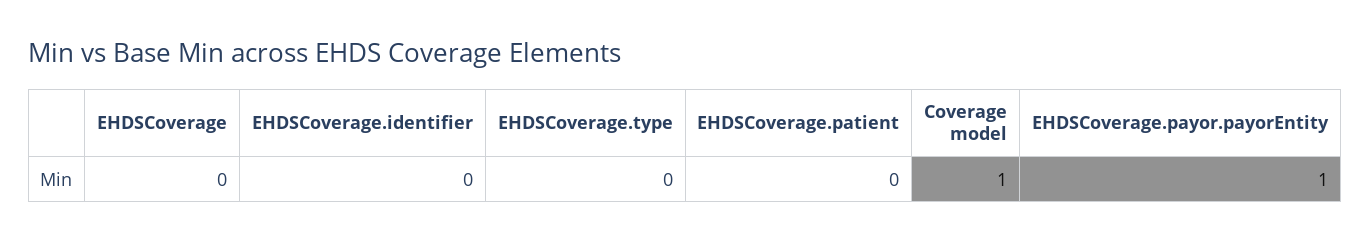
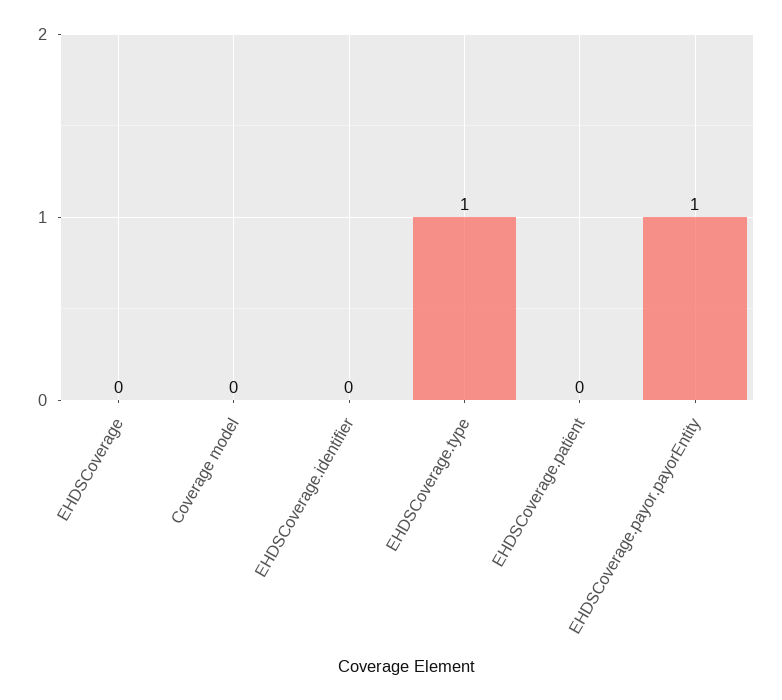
EHDSCoverage.type: 0 -> 1
Coverage model: 1 -> 0

